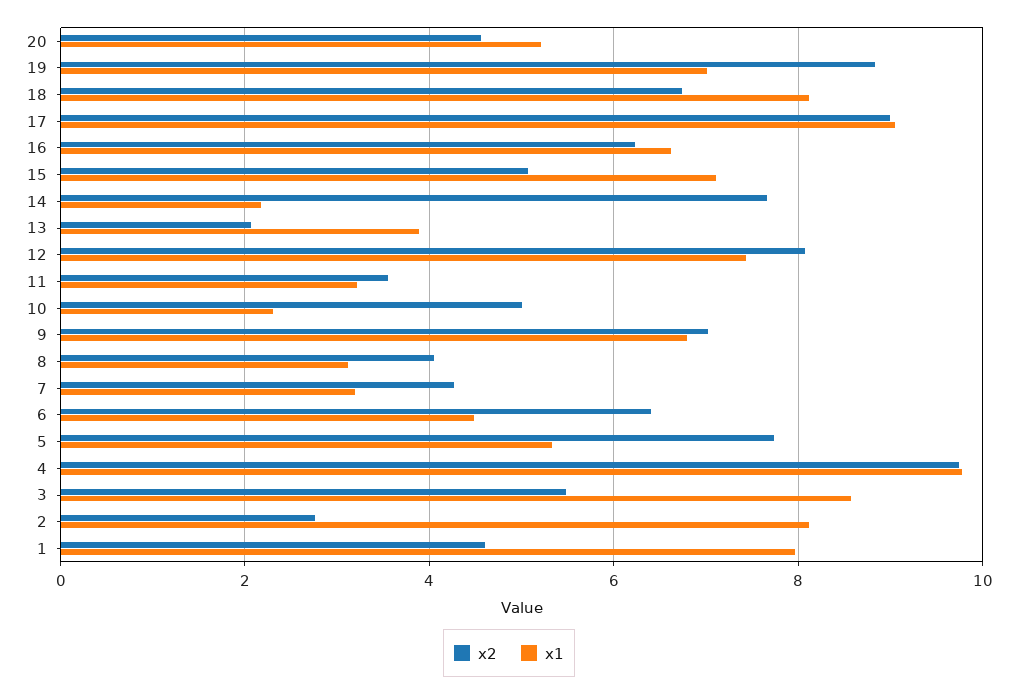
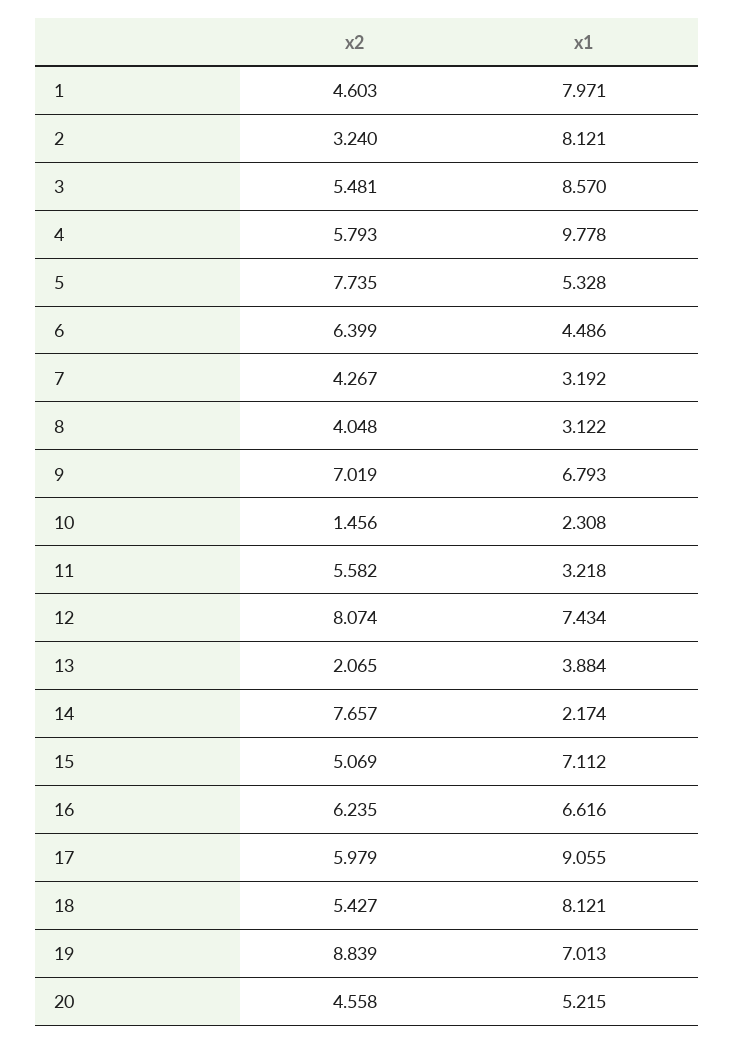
x2, 18: 6.8 -> 5.427
x2, 17: 9 -> 5.979
x2, 11: 3.6 -> 5.582
x2, 10: 5 -> 1.456
x2, 4: 9.8 -> 5.793
x2, 2: 2.8 -> 3.24

